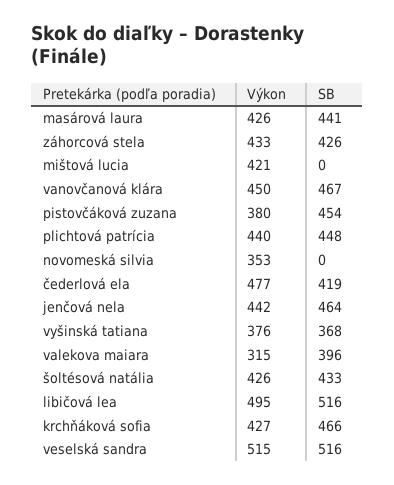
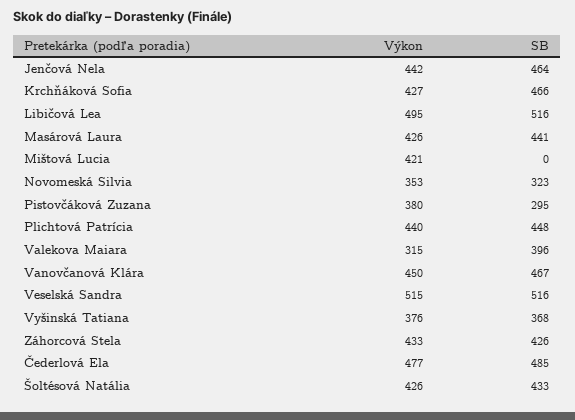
SB, pistovčáková zuzana: 454 -> 295
SB, novomeská silvia: 0 -> 323
SB, čederlová ela: 419 -> 485

